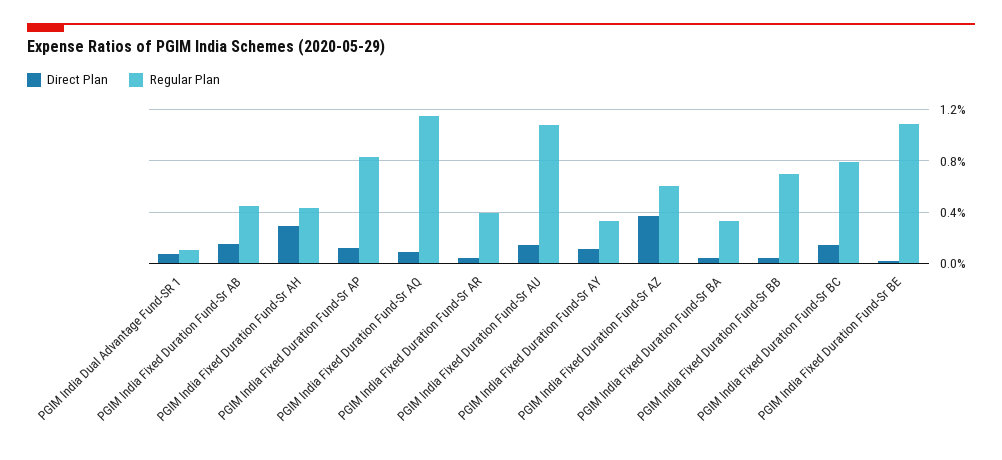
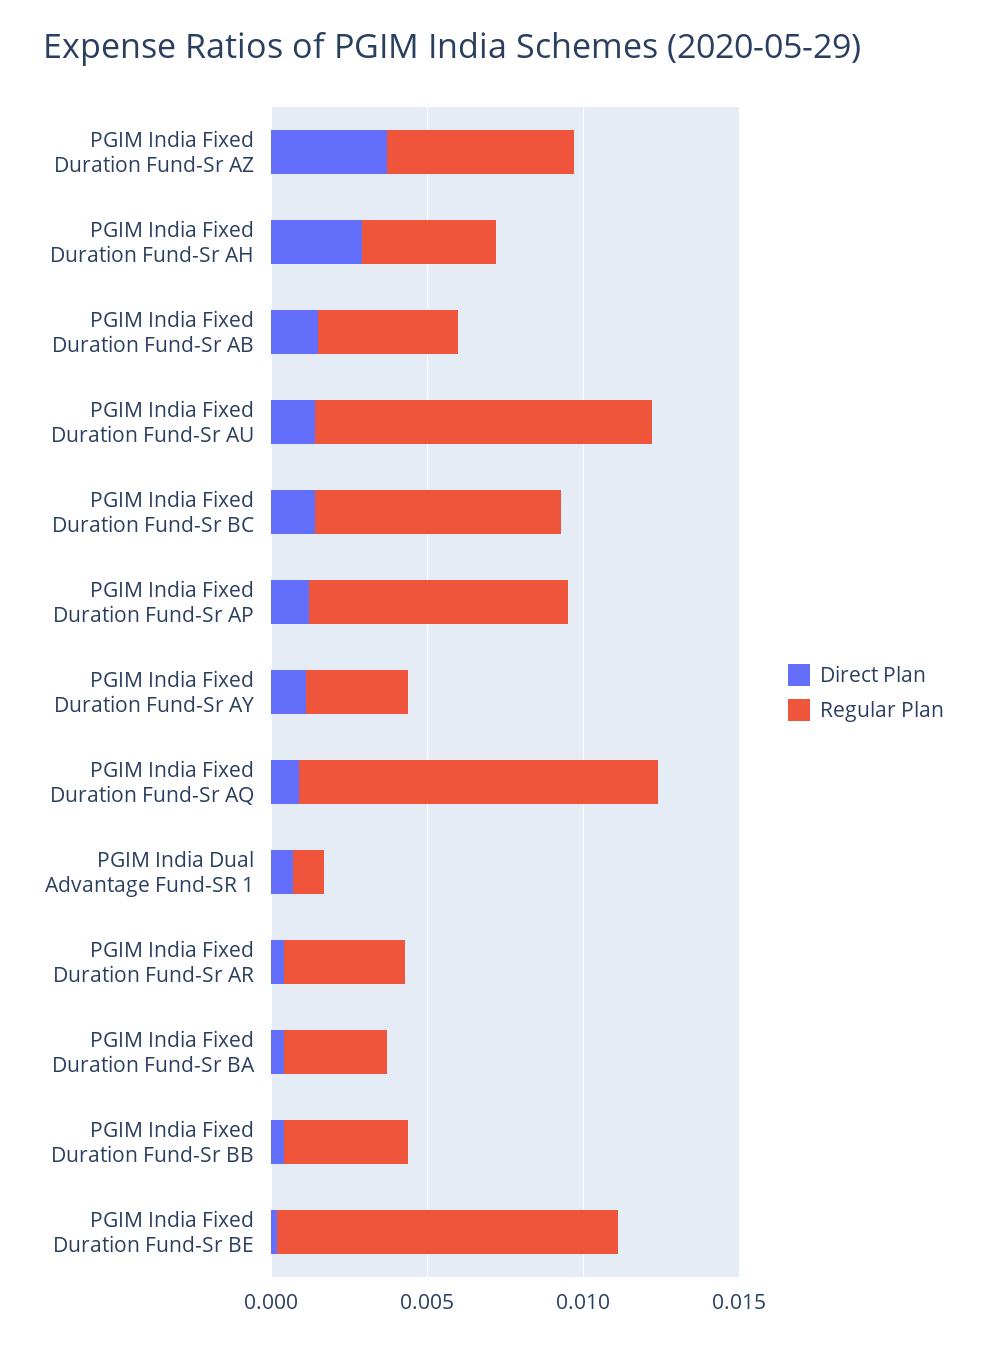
Regular Plan, PGIM India Fixed Duration Fund-Sr BB: 0.007 -> 0.004

